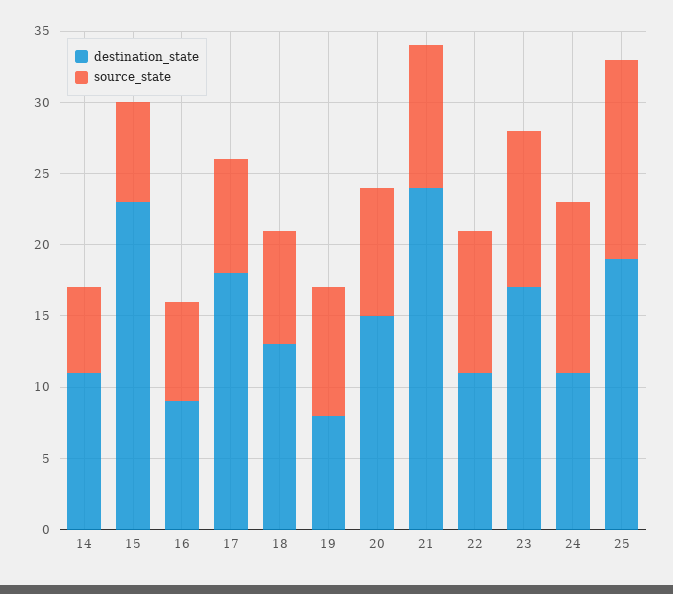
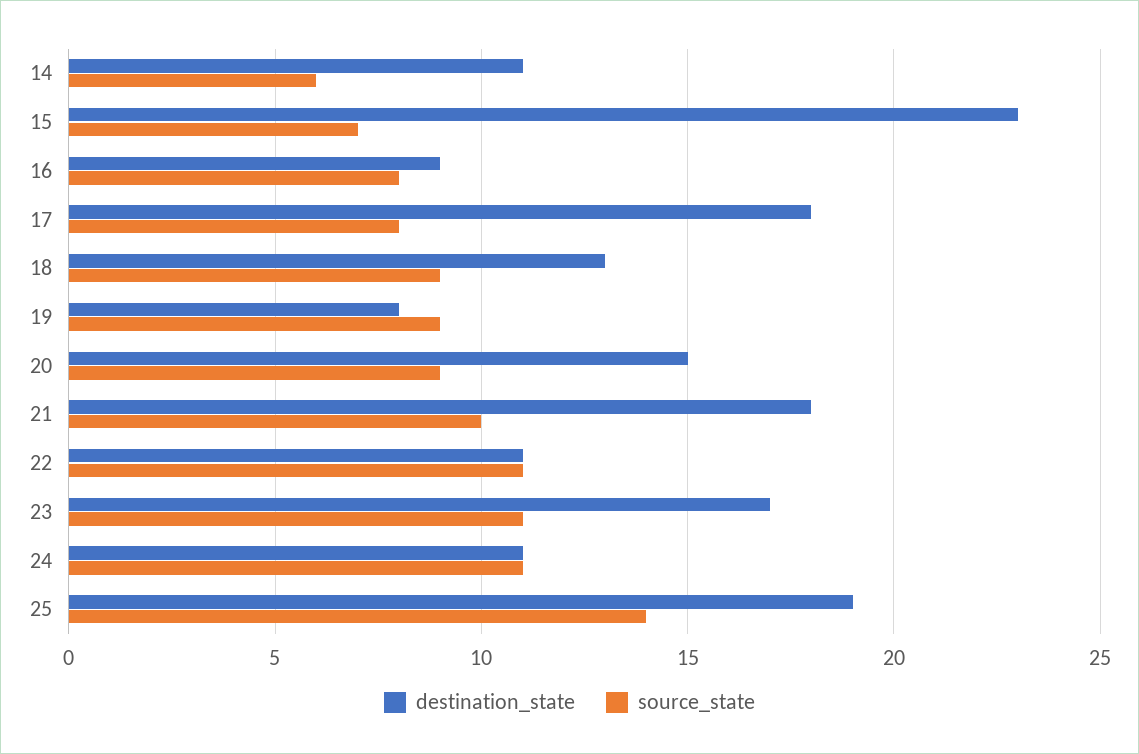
source_state, 16: 7 -> 8
source_state, 18: 8 -> 9
destination_state, 21: 24 -> 18
source_state, 22: 10 -> 11
source_state, 24: 12 -> 11

